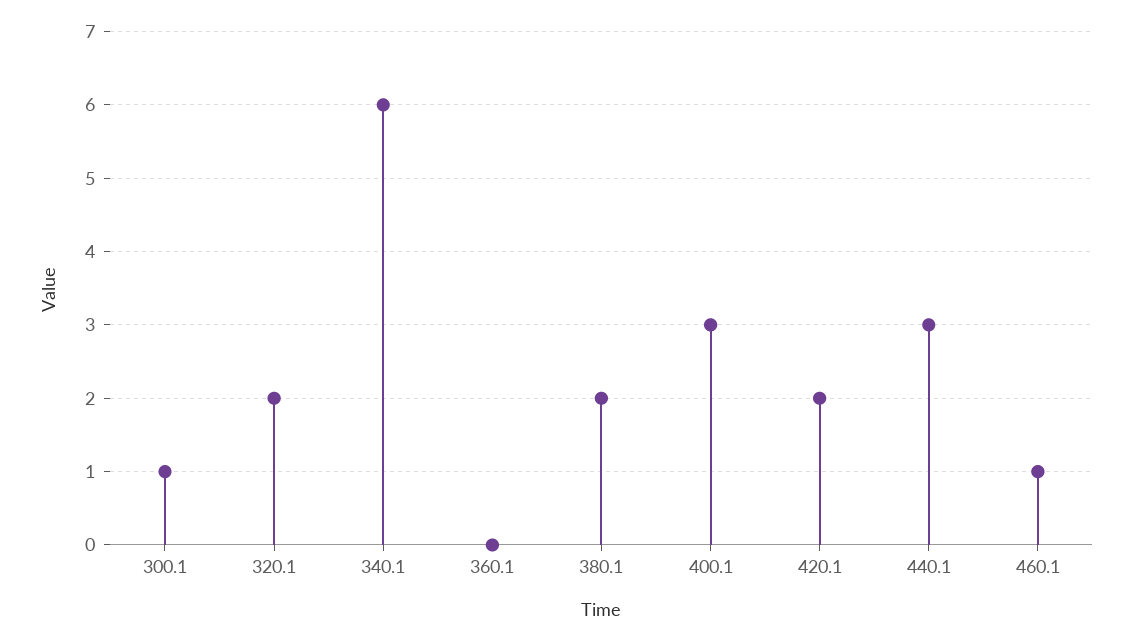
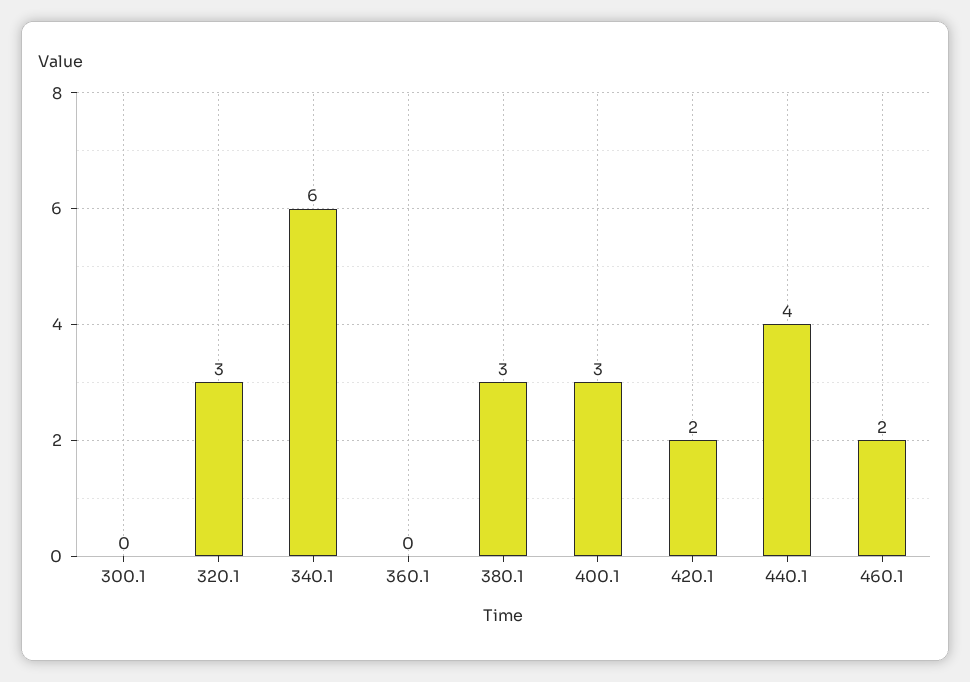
300.1: 1 -> 0
320.1: 2 -> 3
380.1: 2 -> 3
440.1: 3 -> 4
460.1: 1 -> 2

